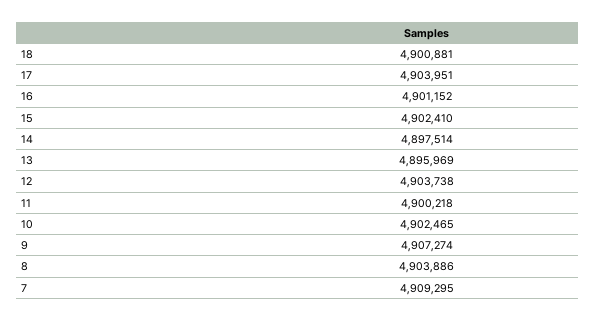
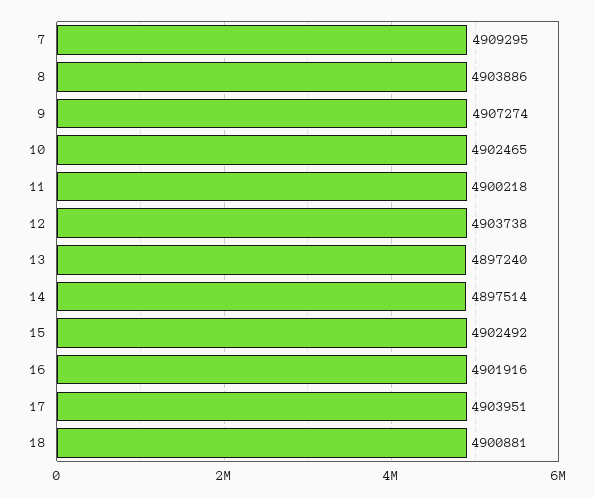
16: 4901152 -> 4901916
15: 4902410 -> 4902492
13: 4895969 -> 4897240

